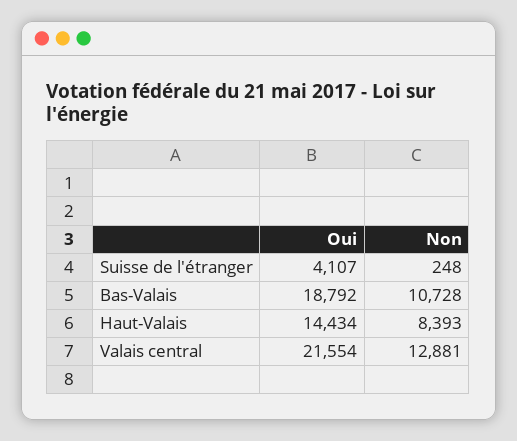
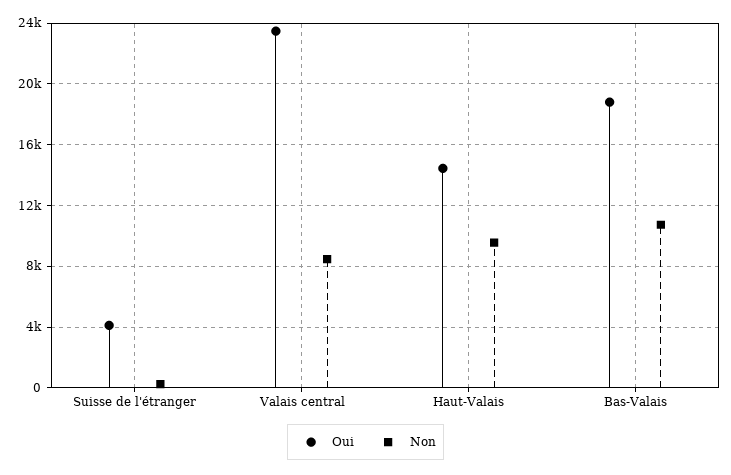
Non, Haut-Valais: 8393 -> 9500
Oui, Valais central: 21554 -> 23500
Non, Valais central: 12881 -> 8500

